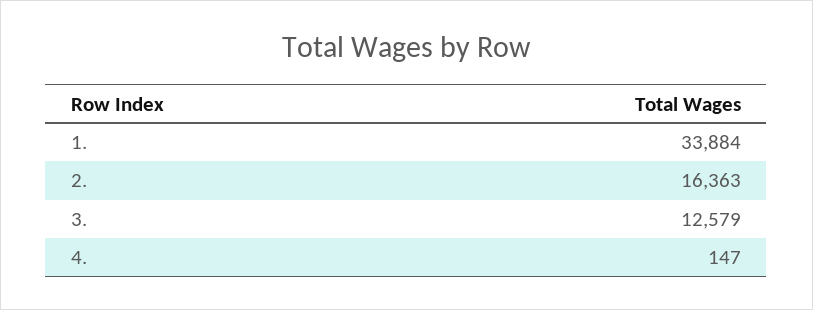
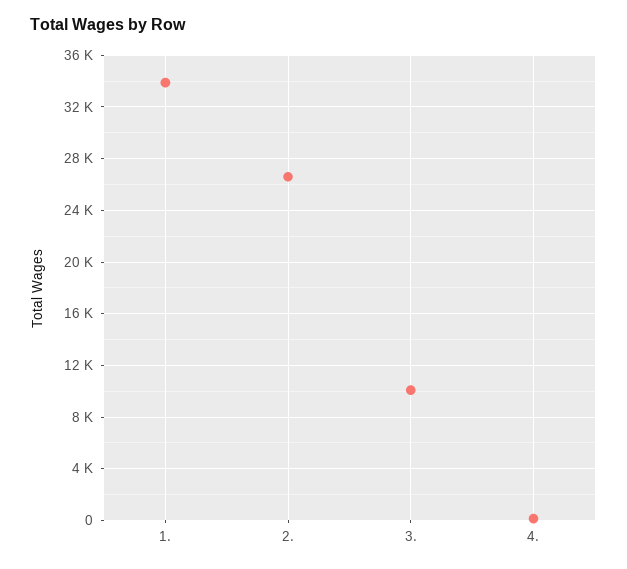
2.: 16363 -> 26500
3.: 12579 -> 10000

